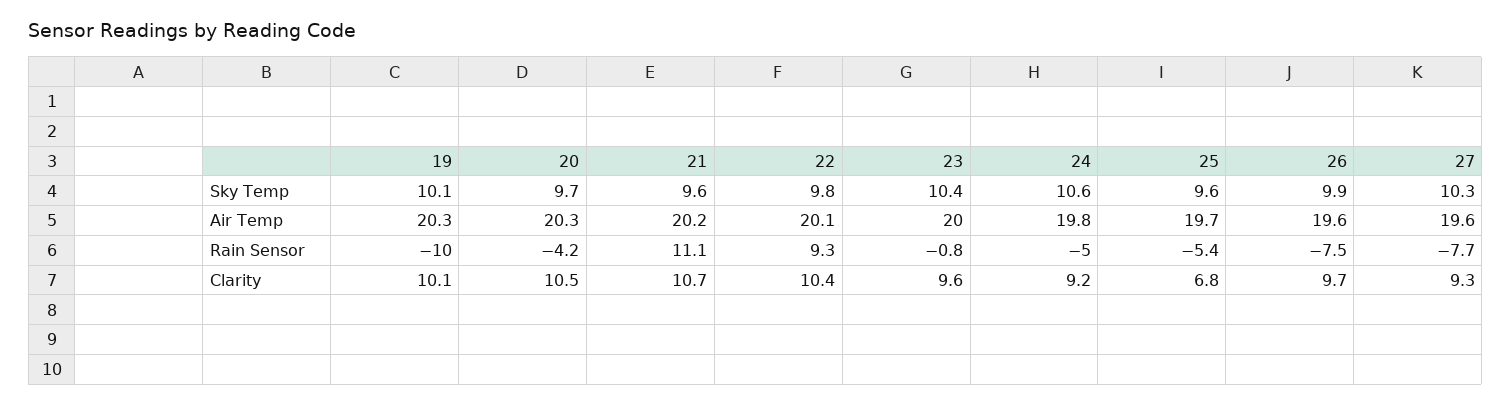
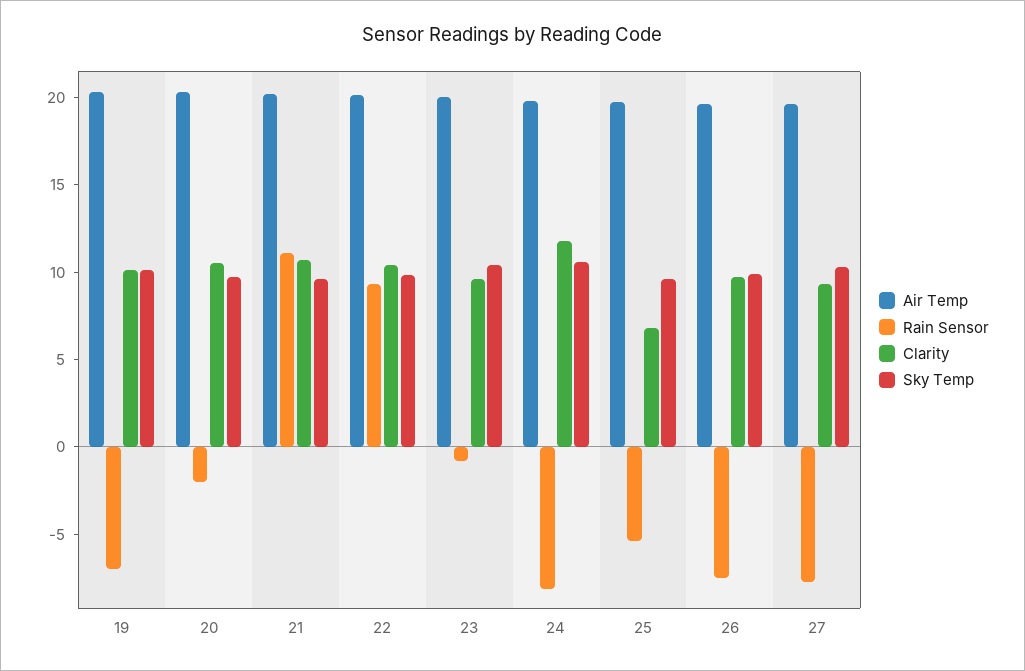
Rain Sensor, 19: -10 -> -7
Rain Sensor, 20: -4.2 -> -2
Rain Sensor, 24: -5 -> -8
Clarity, 24: 9.2 -> 12

